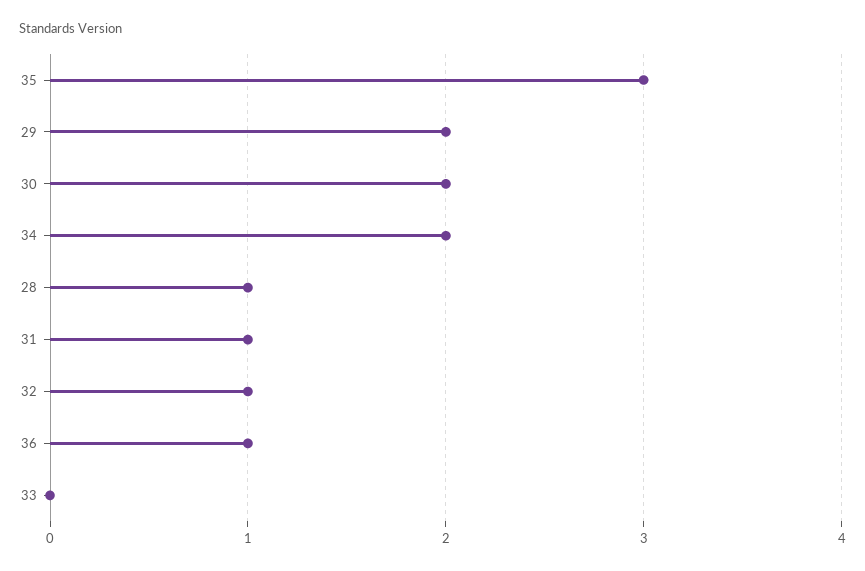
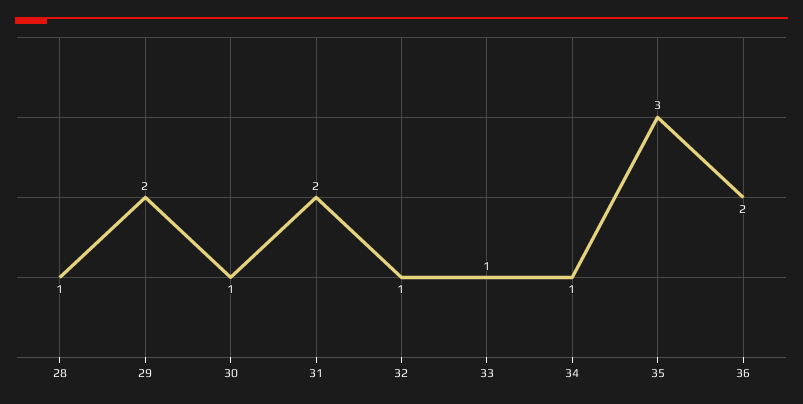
30: 2 -> 1
34: 2 -> 1
31: 1 -> 2
36: 1 -> 2
33: 0 -> 1

